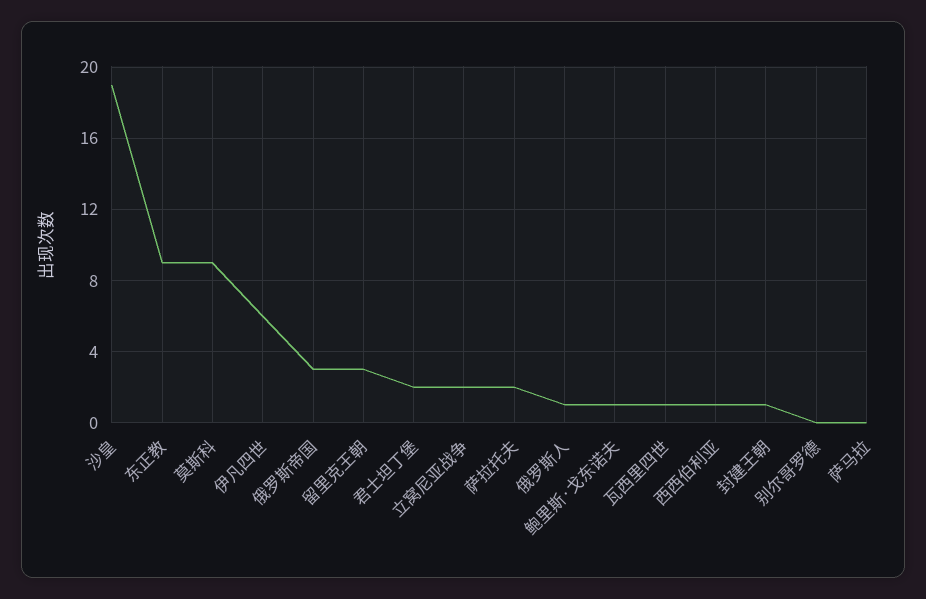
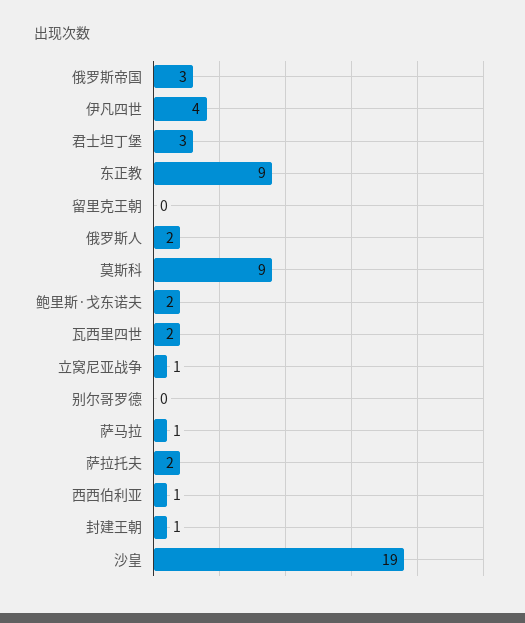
伊凡四世: 6 -> 4
留里克王朝: 3 -> 0
君士坦丁堡: 2 -> 3
立窝尼亚战争: 2 -> 1
俄罗斯人: 1 -> 2
鲍里斯·戈东诺夫: 1 -> 2
瓦西里四世: 1 -> 2
萨马拉: 0 -> 1

